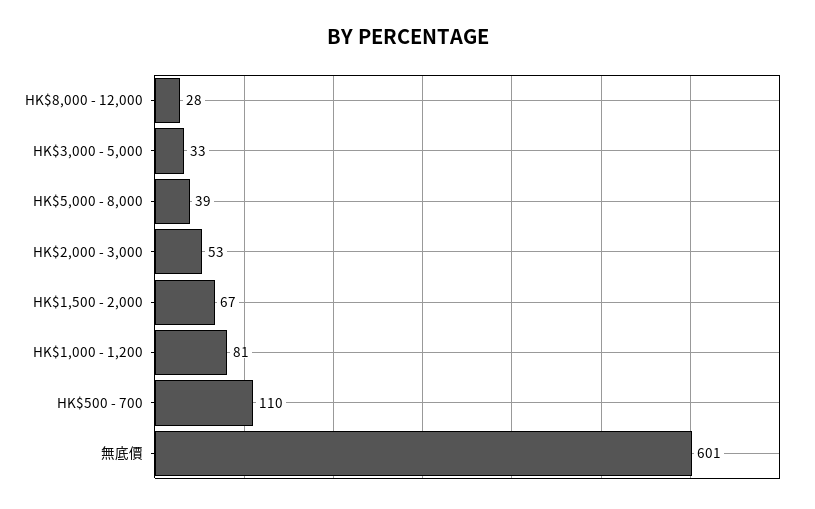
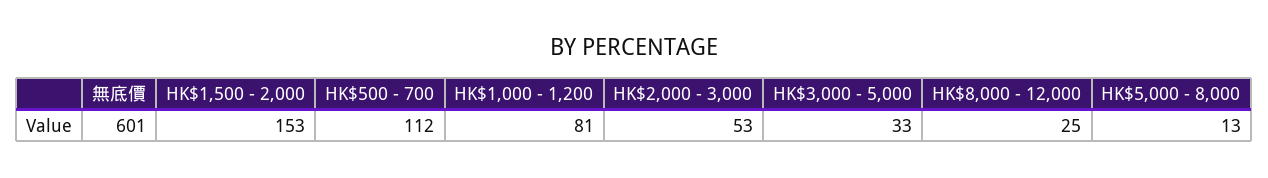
HK$8,000 - 12,000: 28 -> 25
HK$5,000 - 8,000: 39 -> 13
HK$1,500 - 2,000: 67 -> 153
HK$500 - 700: 110 -> 112

